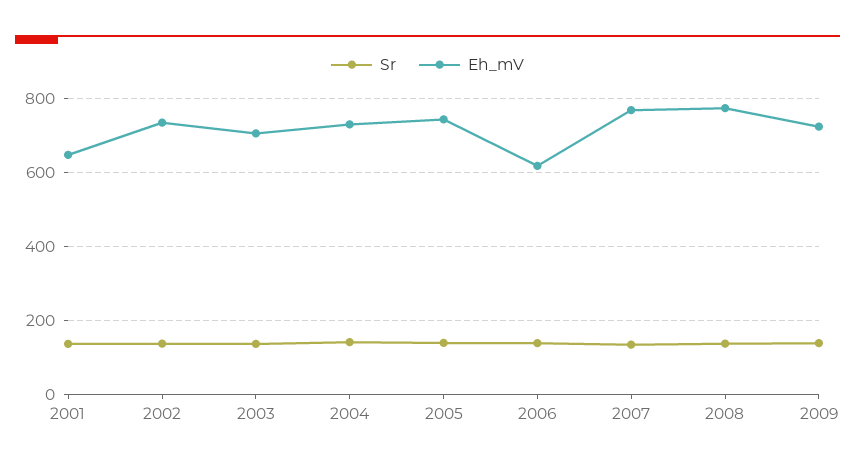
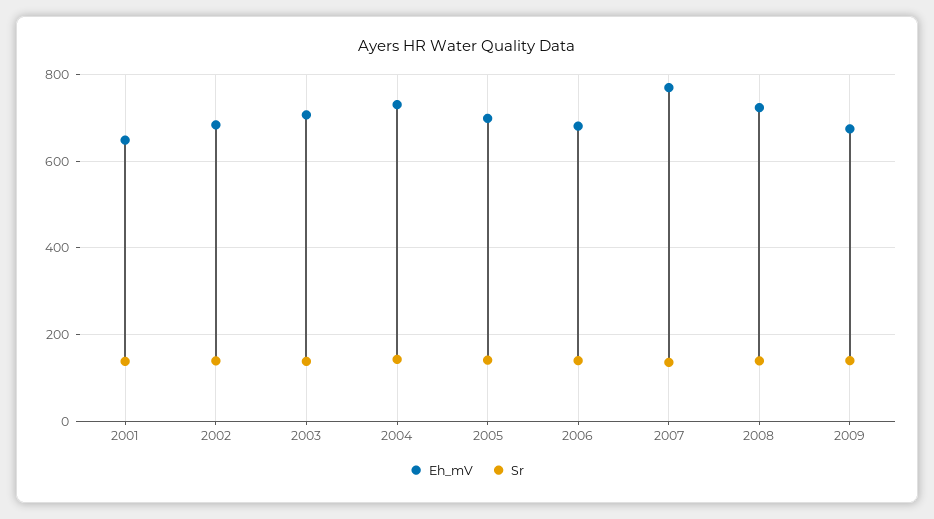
Eh_mV, 2002: 740 -> 680
Eh_mV, 2005: 740 -> 700
Eh_mV, 2006: 620 -> 680
Eh_mV, 2008: 780 -> 720
Eh_mV, 2009: 720 -> 680

